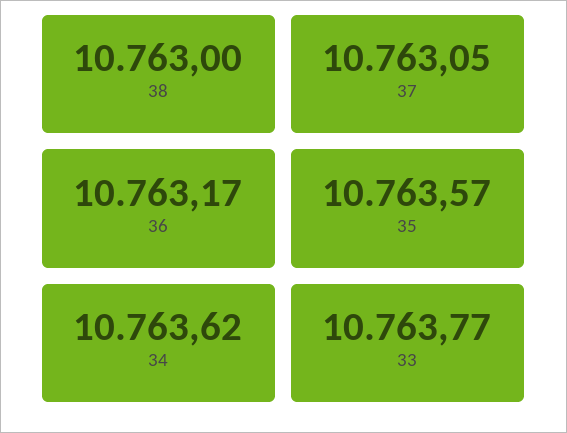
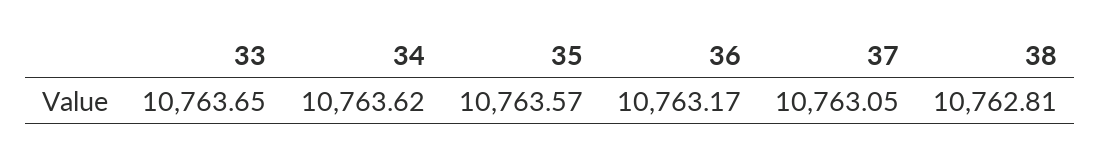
38: 10763 -> 10762.81
33: 10763.77 -> 10763.65

